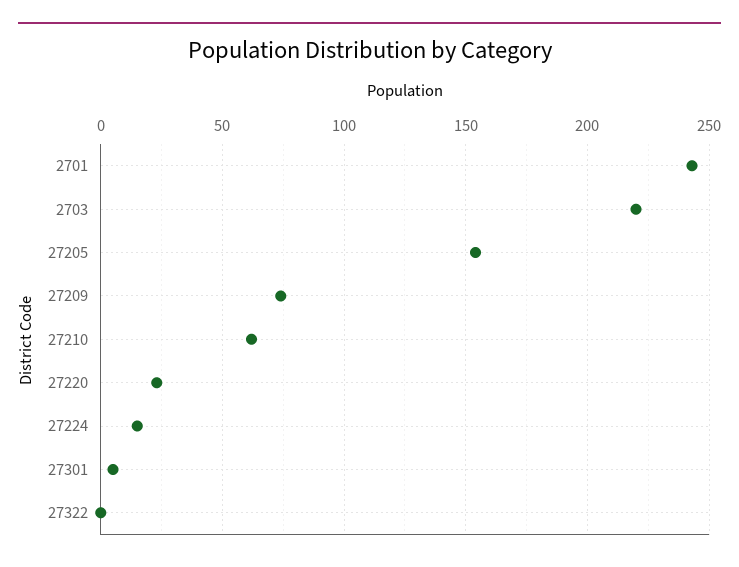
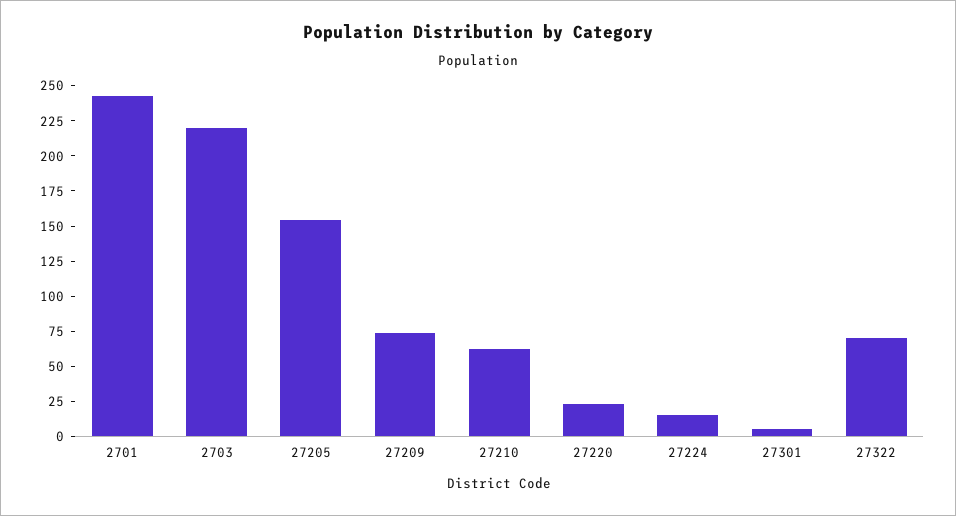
27322: 0 -> 75

